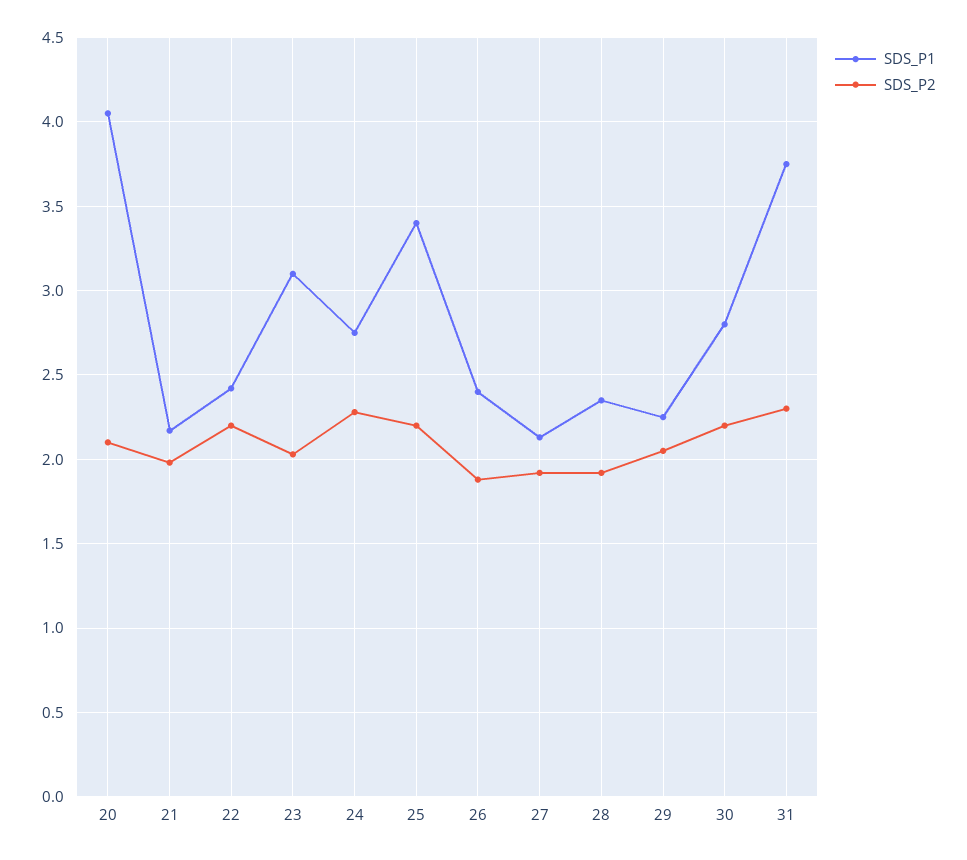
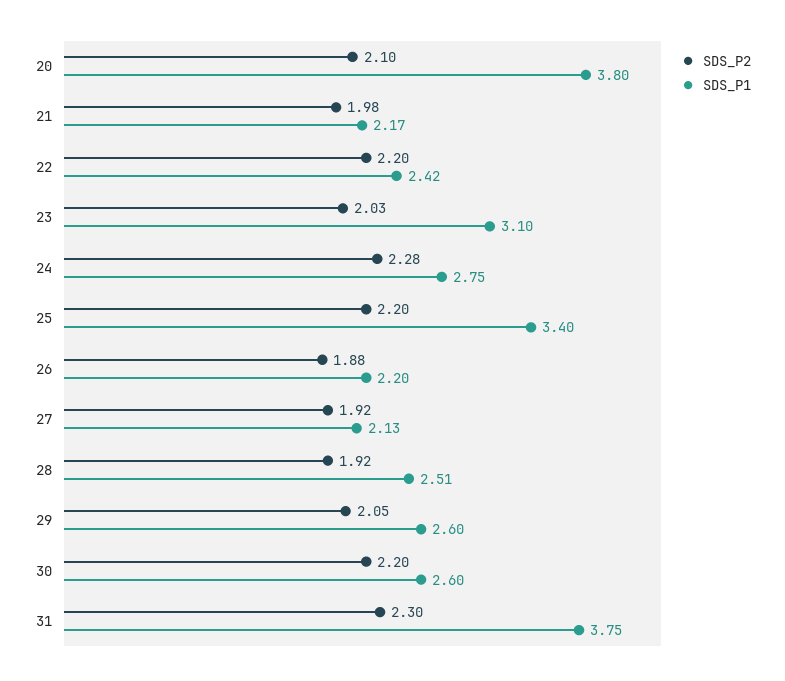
SDS_P1, 20: 4.05 -> 3.8
SDS_P1, 26: 2.4 -> 2.2
SDS_P1, 28: 2.35 -> 2.51
SDS_P1, 29: 2.25 -> 2.6
SDS_P1, 30: 2.8 -> 2.6

